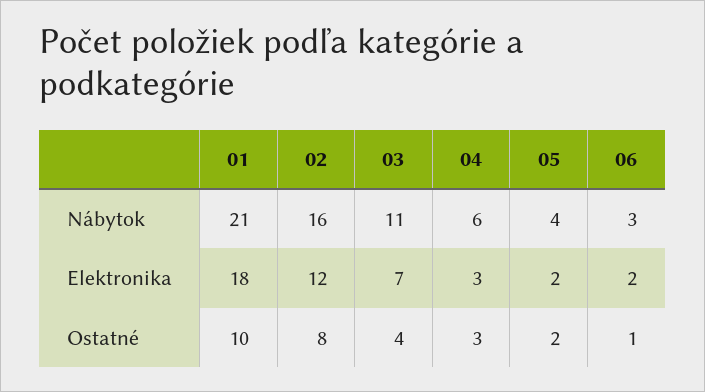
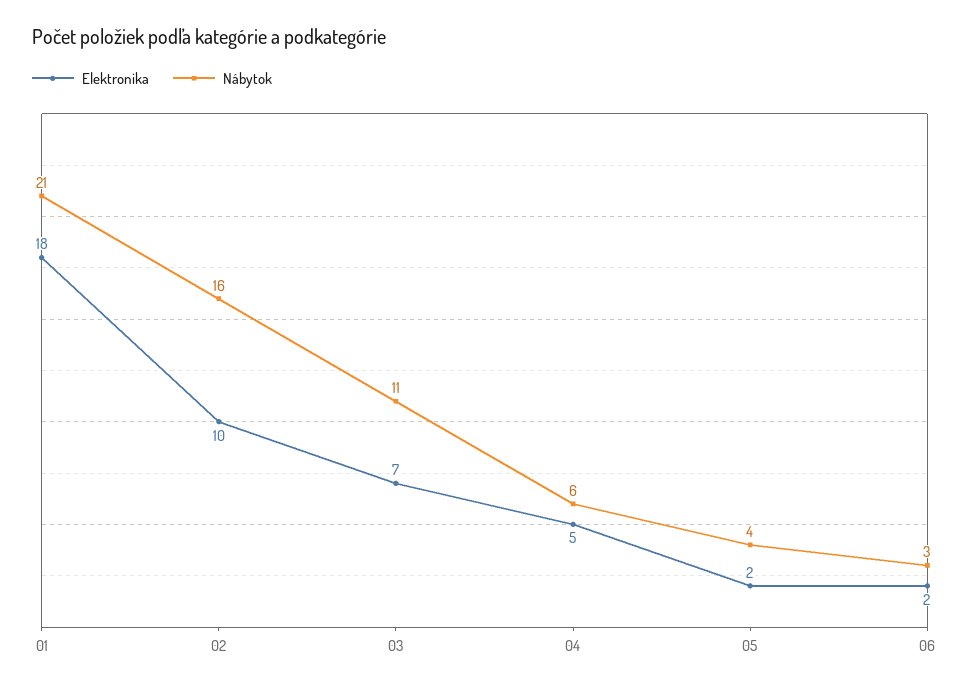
Elektronika, 02: 12 -> 10
Elektronika, 04: 3 -> 5
Ostatné, 01: 10 -> none
Ostatné, 02: 8 -> none
Ostatné, 03: 4 -> none
Ostatné, 04: 3 -> none
Ostatné, 05: 2 -> none
Ostatné, 06: 1 -> none

